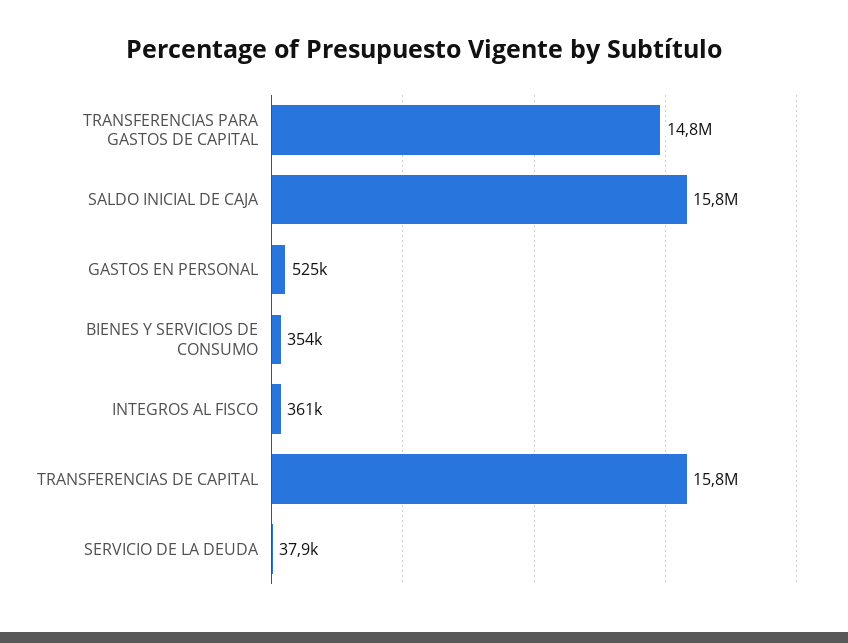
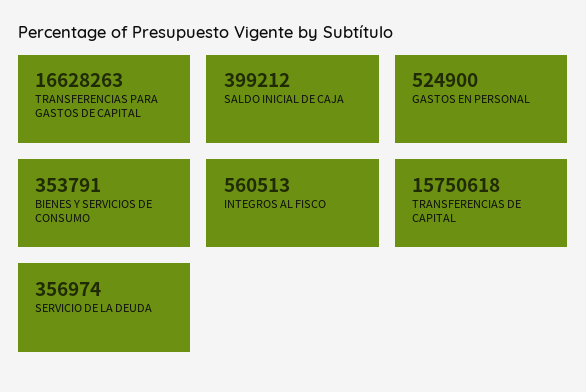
TRANSFERENCIAS PARA GASTOS DE CAPITAL: 14800000 -> 16628263
SALDO INICIAL DE CAJA: 15800000 -> 399212
INTEGROS AL FISCO: 361000 -> 560513
SERVICIO DE LA DEUDA: 37900 -> 356974

